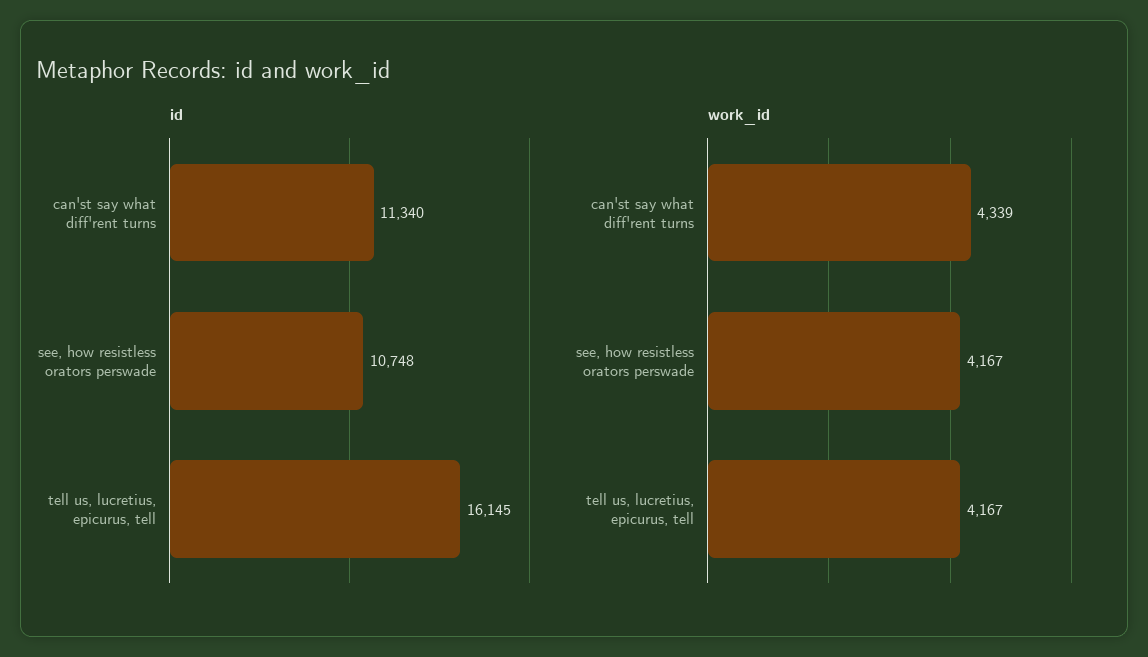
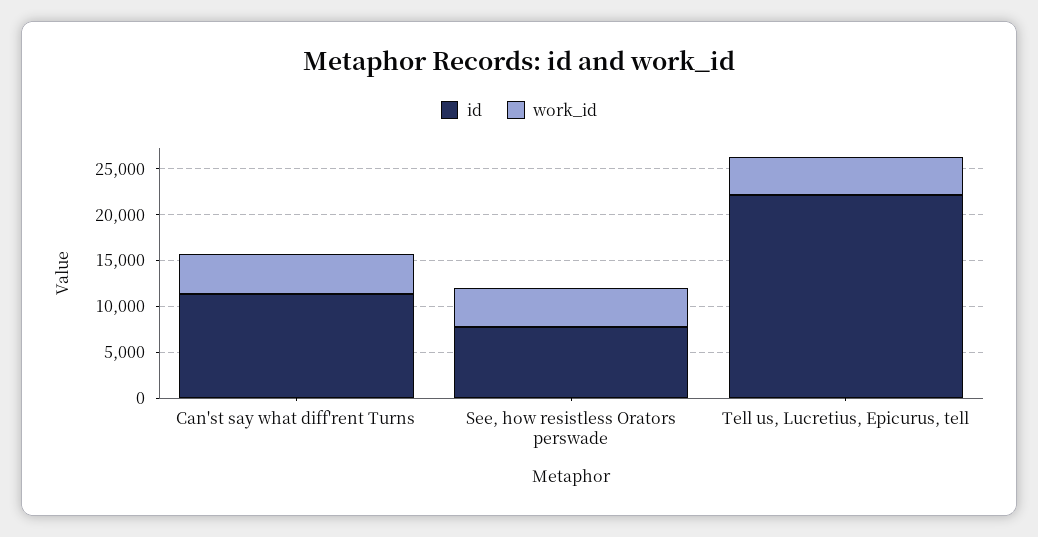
id, see, how resistless orators perswade: 10748 -> 8000
id, tell us, lucretius, epicurus, tell: 16145 -> 22000

